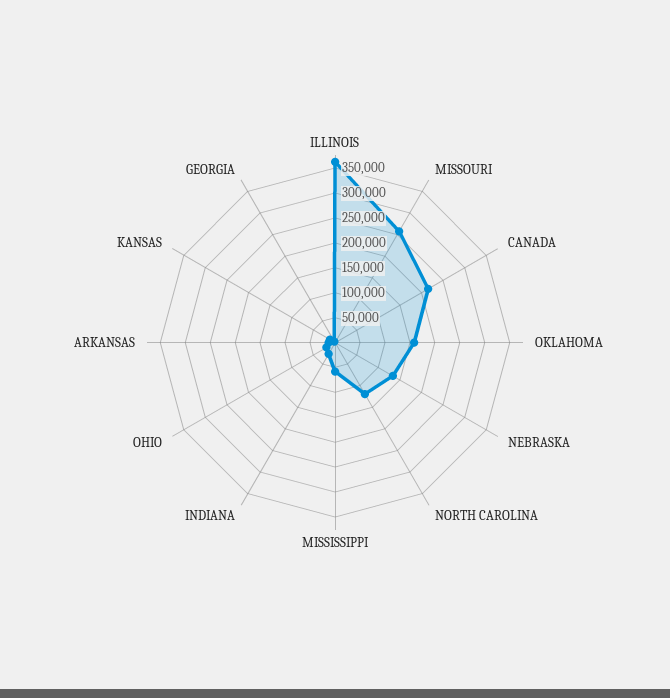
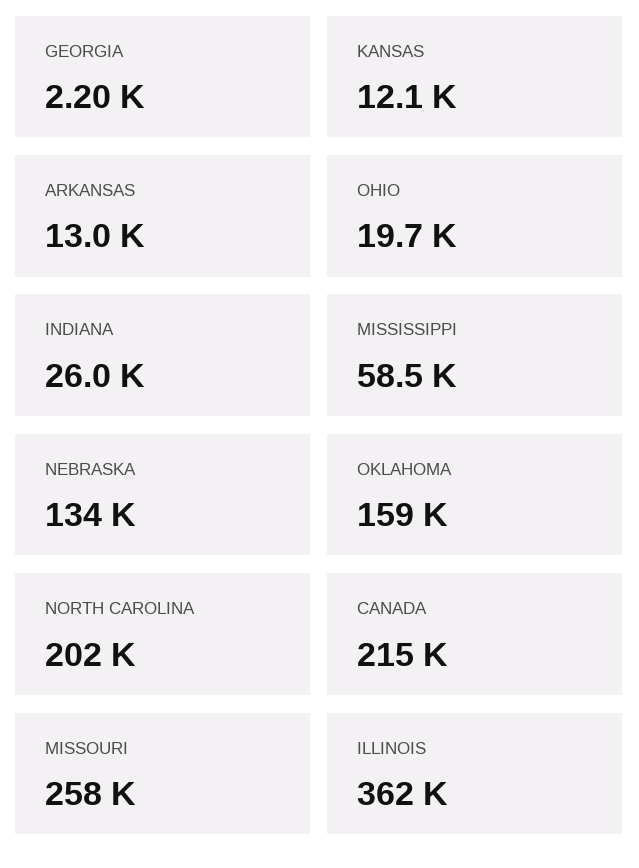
NORTH CAROLINA: 125000 -> 202000

